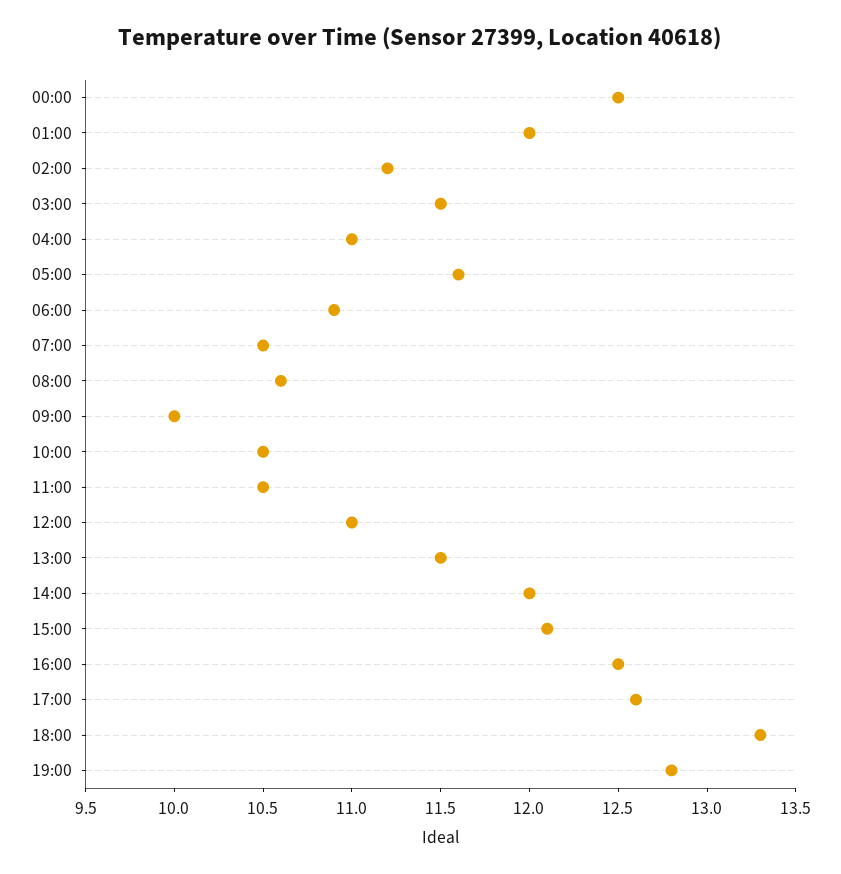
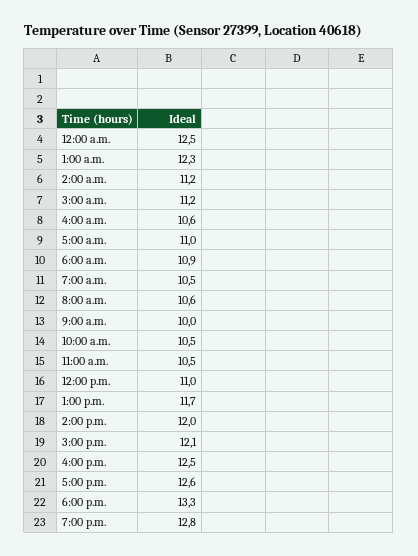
01:00: 12 -> 12.3
03:00: 11.5 -> 11.2
04:00: 11 -> 10.6
05:00: 11.6 -> 11
13:00: 11.5 -> 11.7

